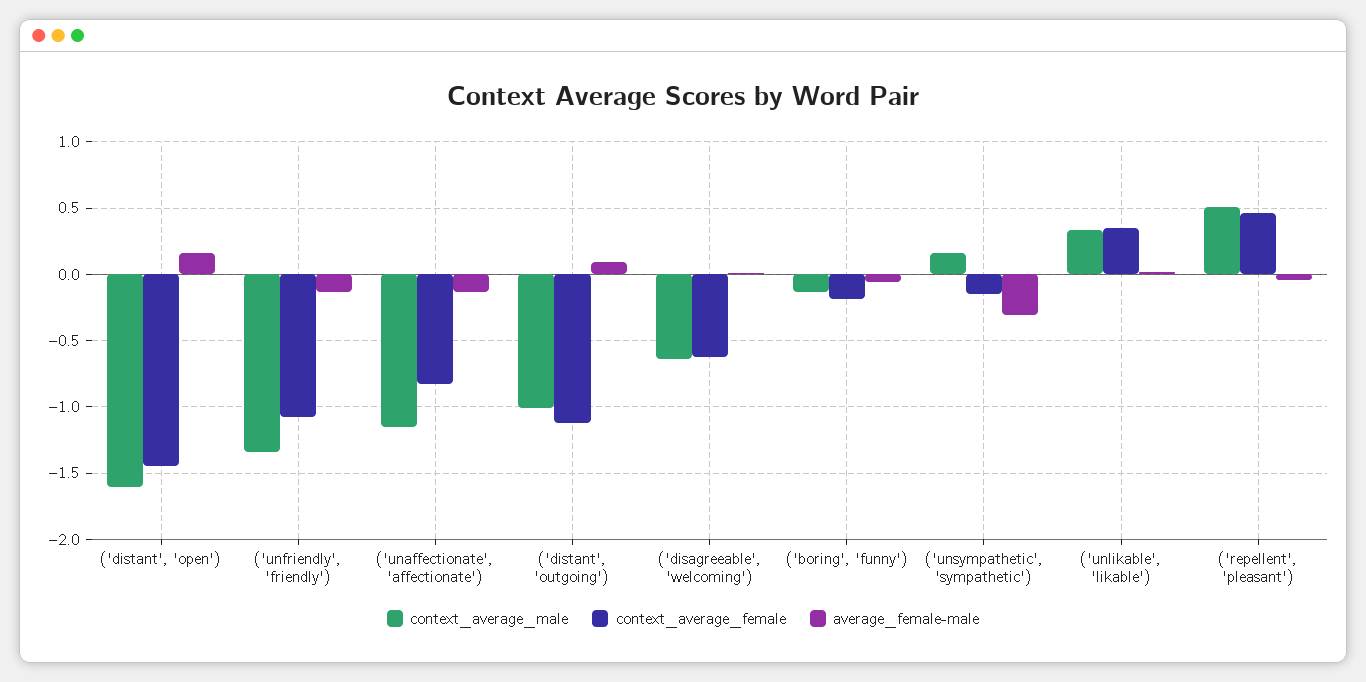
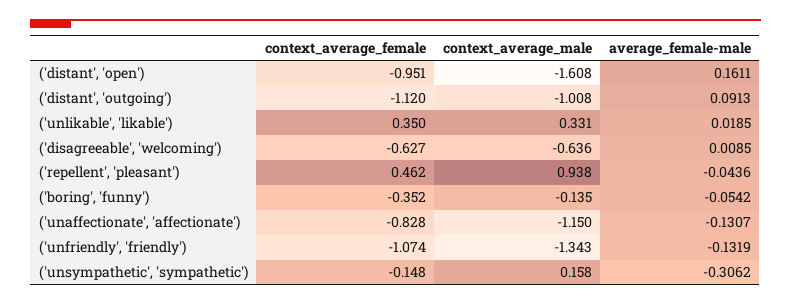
context_average_female, ('distant', 'open'): -1.45 -> -0.951
context_average_female, ('boring', 'funny'): -0.2 -> -0.352
context_average_male, ('repellent', 'pleasant'): 0.5 -> 0.938

